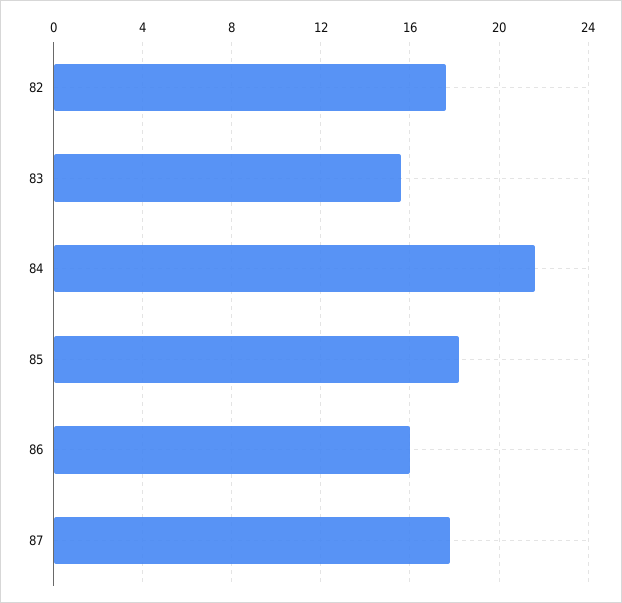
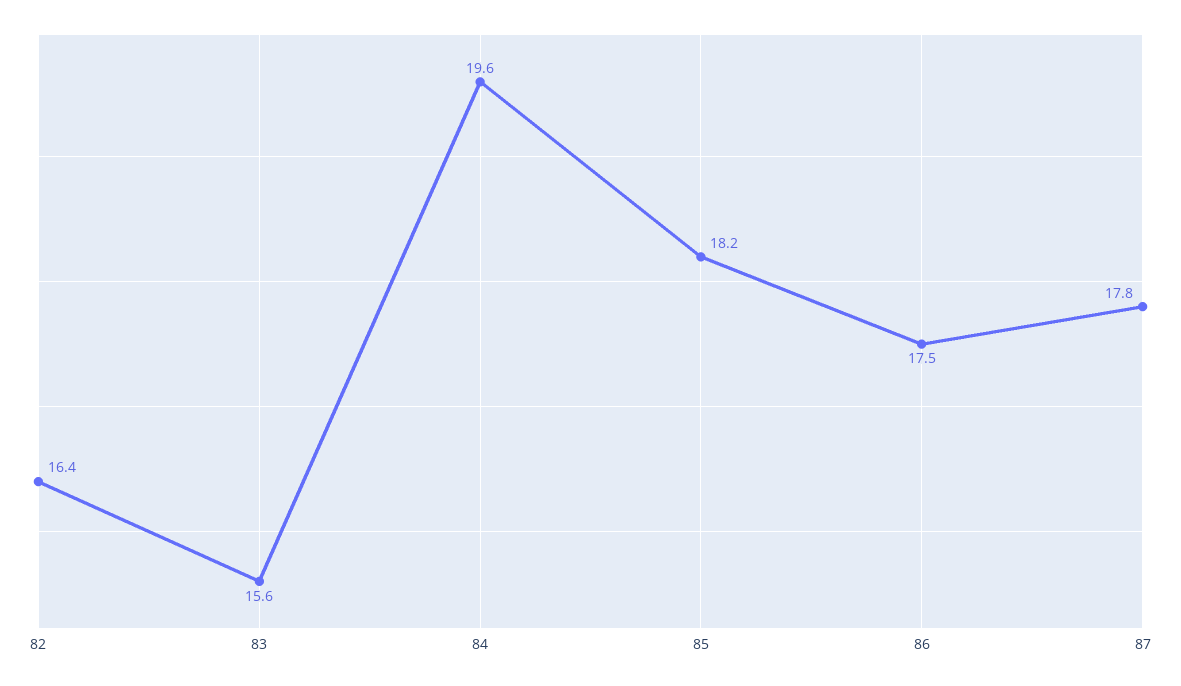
82: 17.5 -> 16.4
84: 21.5 -> 19.6
86: 16 -> 17.5

